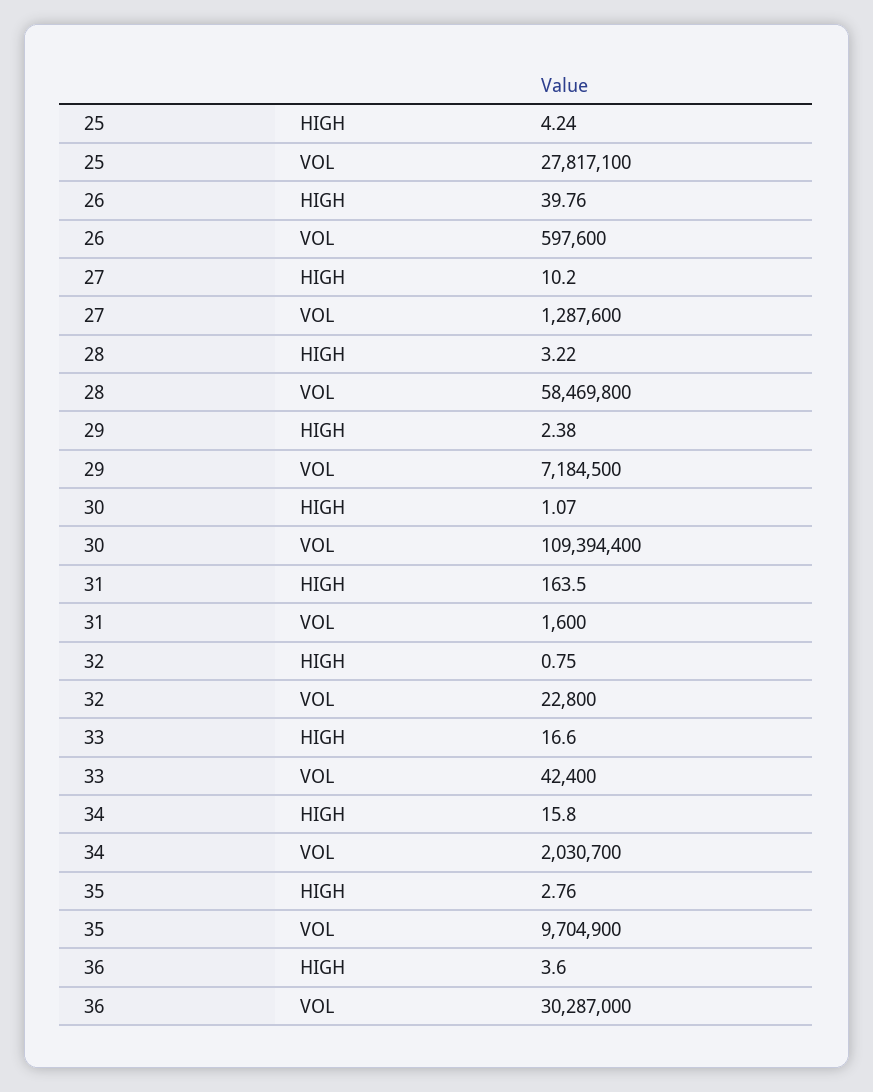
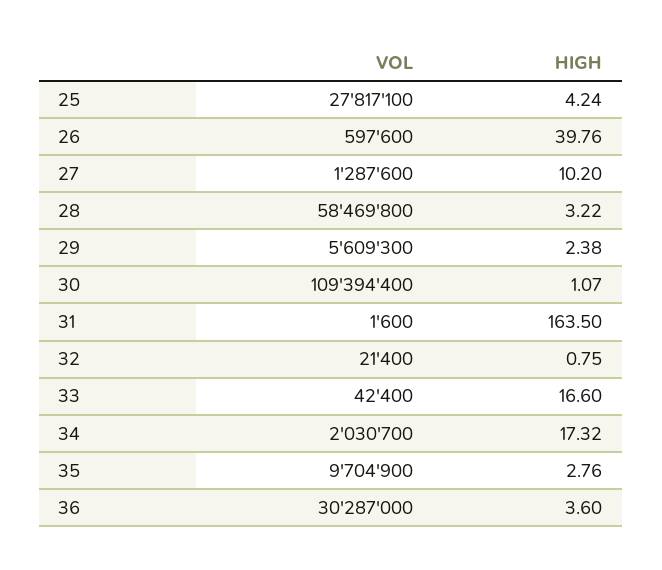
29, VOL: 7184500 -> 5609300
32, VOL: 22800 -> 21400
34, HIGH: 15.8 -> 17.32

